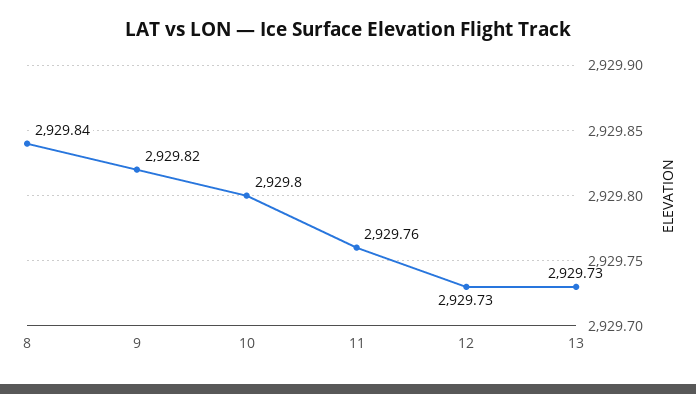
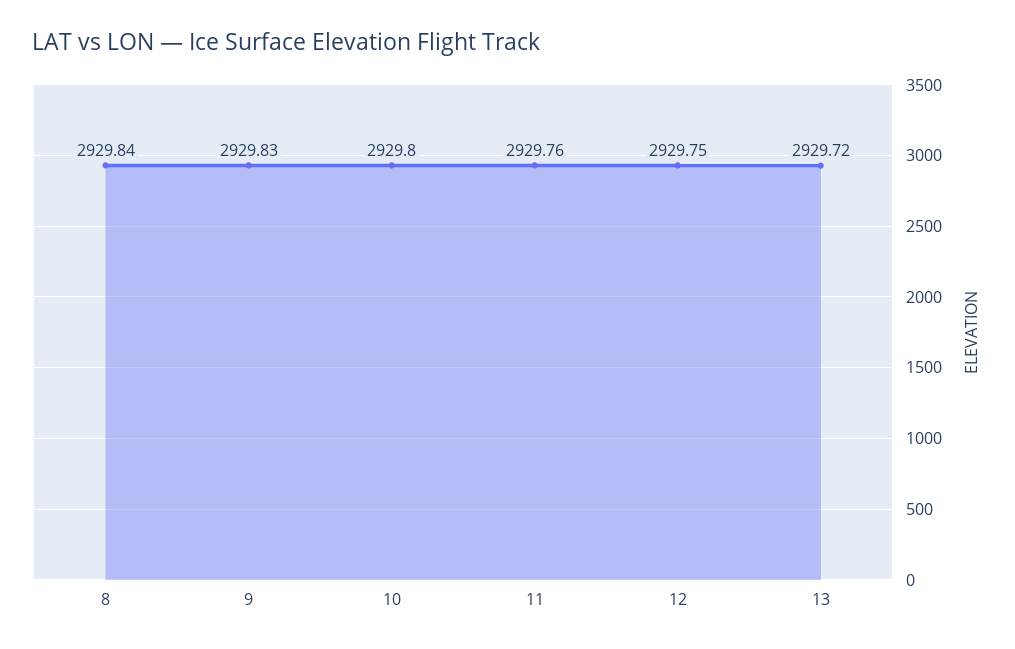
9: 2929.82 -> 2929.83
12: 2929.73 -> 2929.75
13: 2929.73 -> 2929.72

